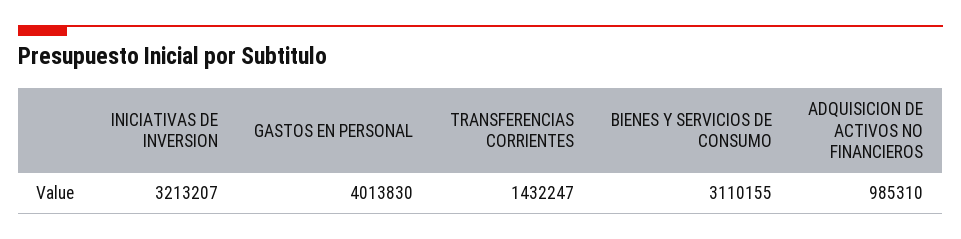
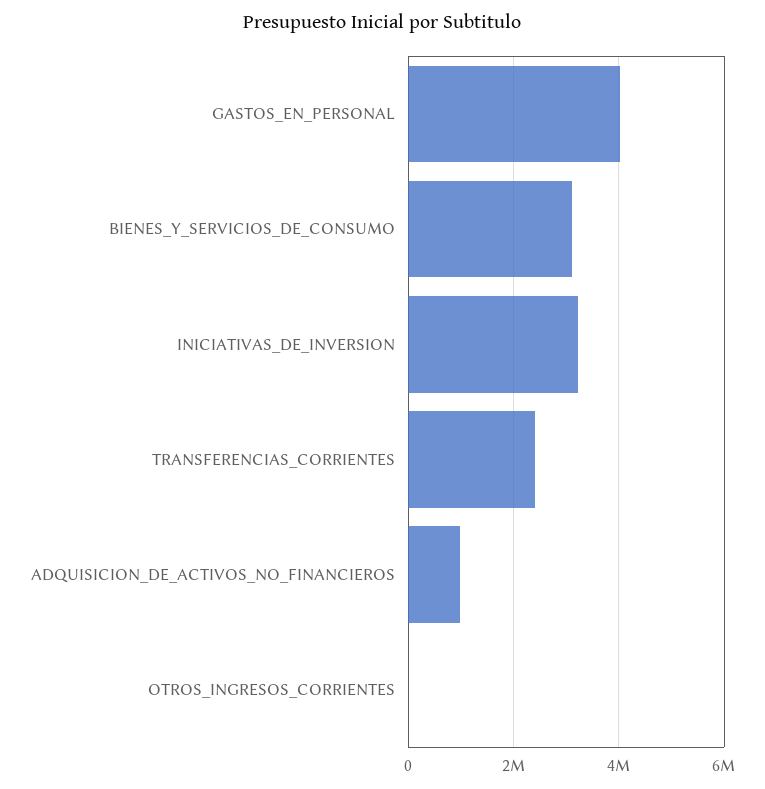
TRANSFERENCIAS CORRIENTES: 1432247 -> 2400000
OTROS_INGRESOS_CORRIENTES: none -> 0

